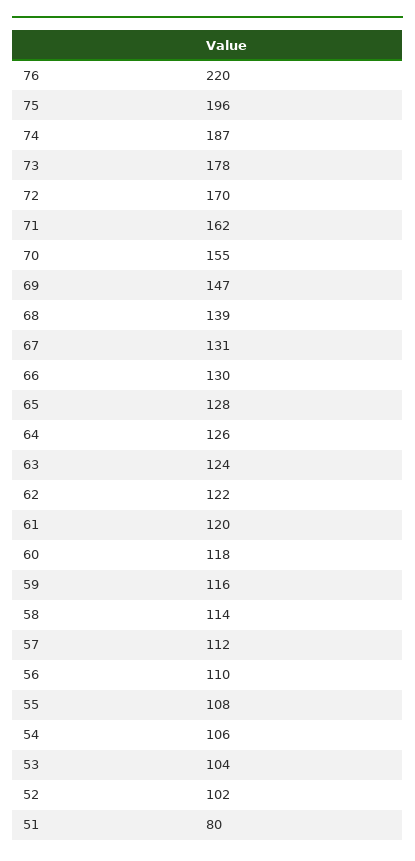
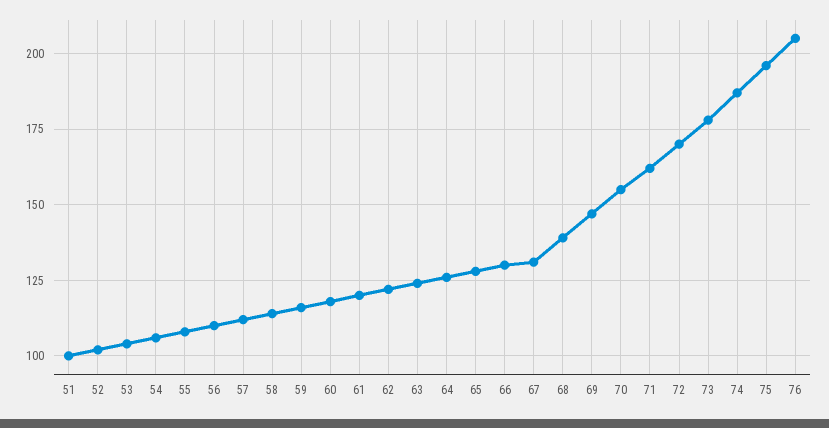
76: 220 -> 205
51: 80 -> 100

